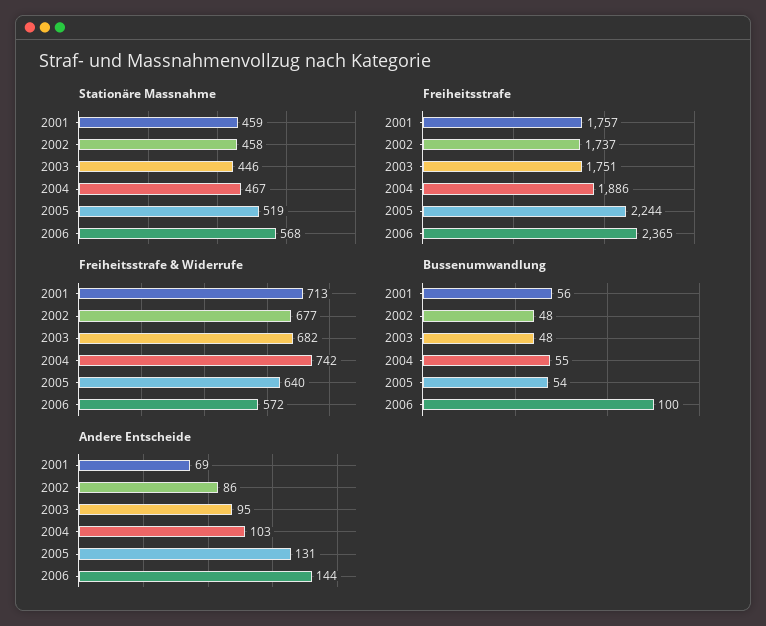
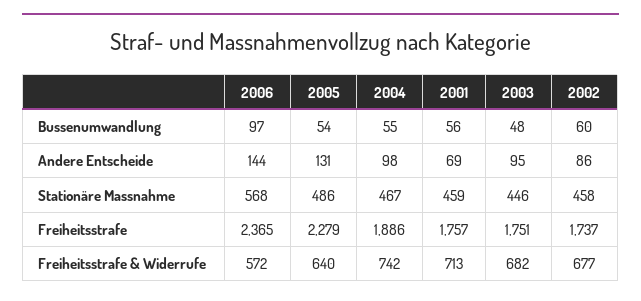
Stationäre Massnahme, 2005: 519 -> 486
Freiheitsstrafe, 2005: 2244 -> 2279
Bussenumwandlung, 2002: 48 -> 60
Bussenumwandlung, 2006: 100 -> 97
Andere Entscheide, 2004: 103 -> 98

